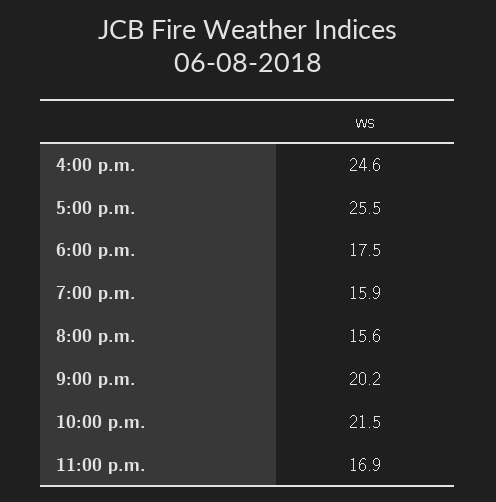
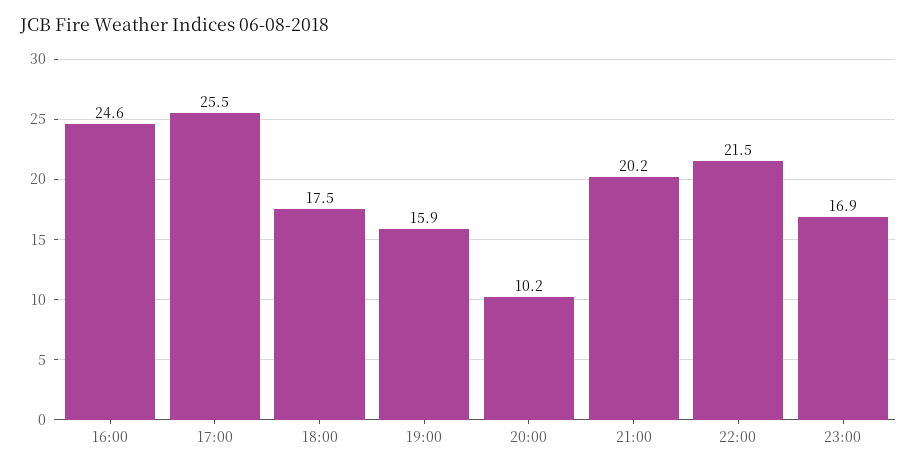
8:00 p.m.: 15.6 -> 10.2

